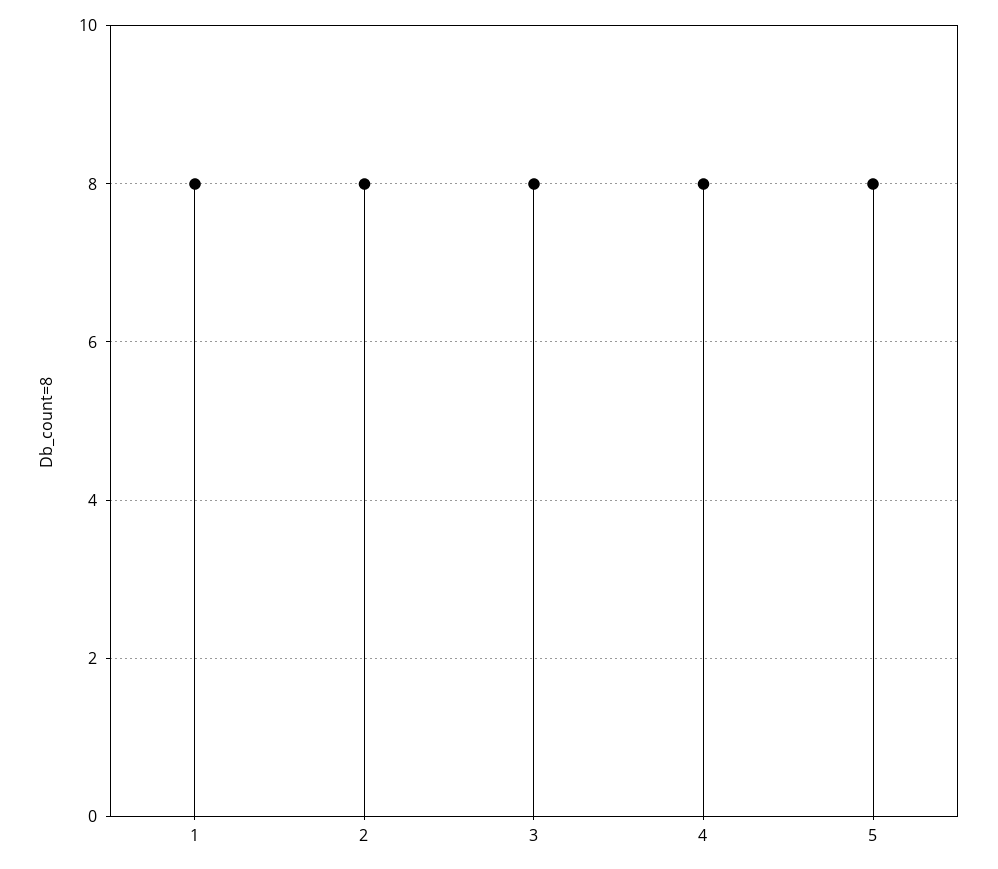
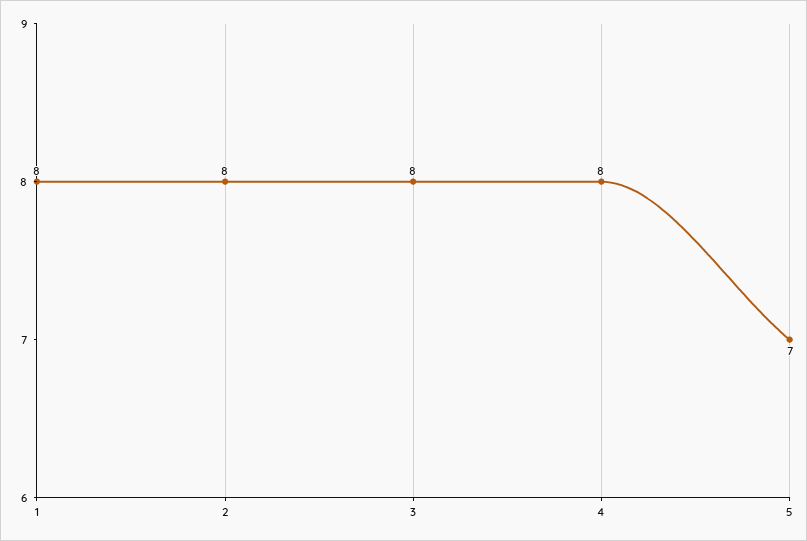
5: 8 -> 7

